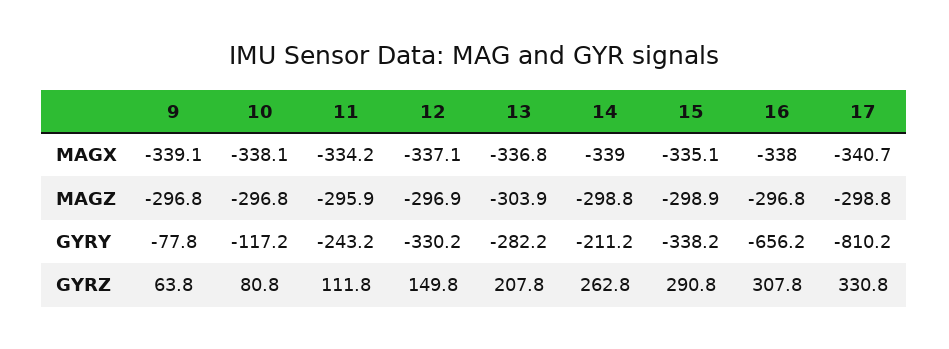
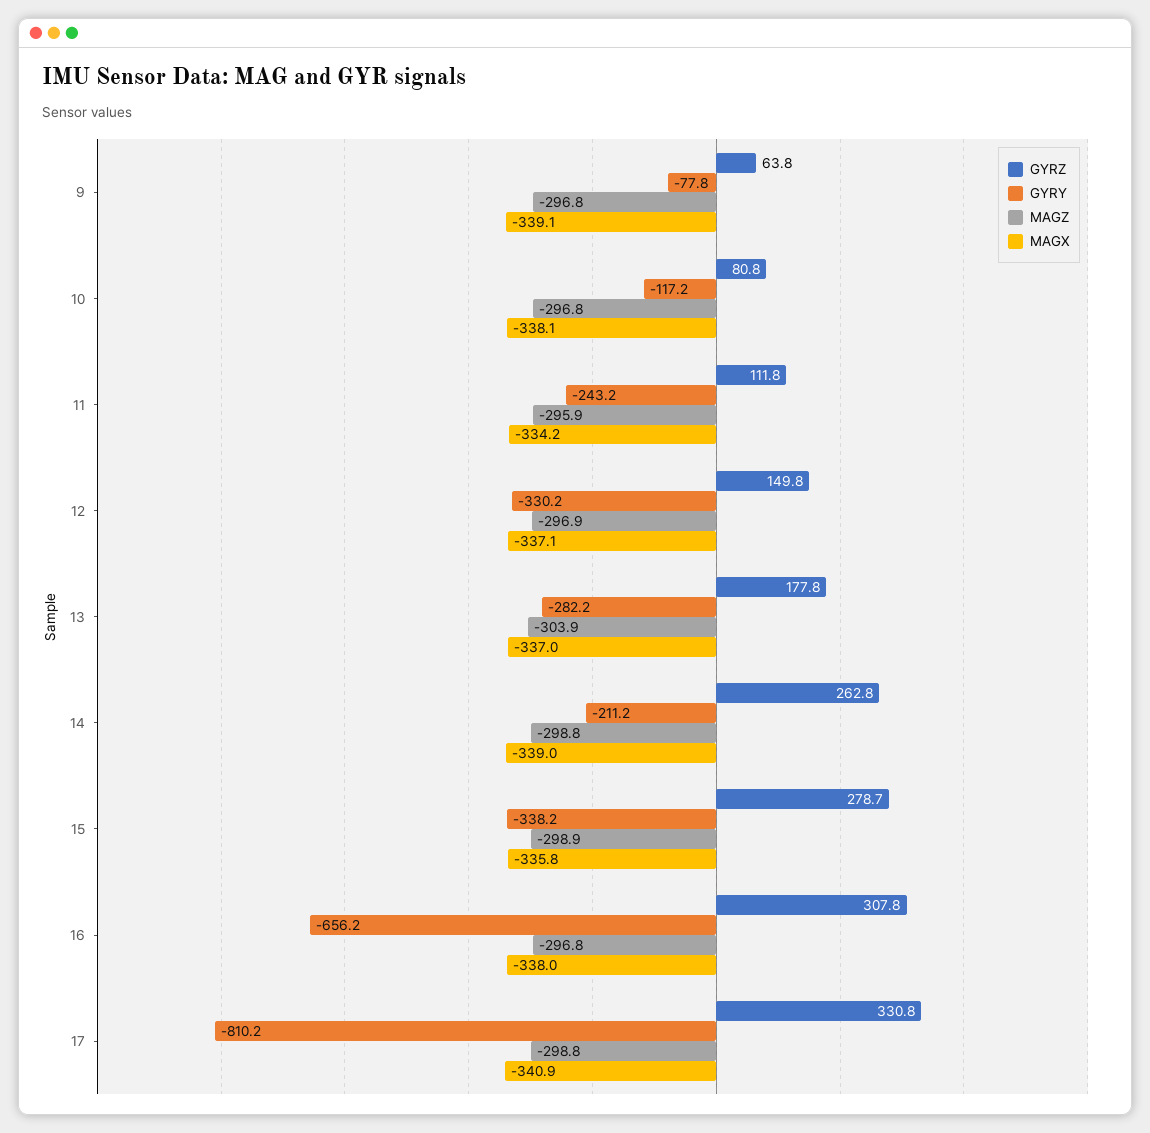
MAGX, 13: -336.8 -> -337
MAGX, 15: -335.1 -> -335.8
MAGX, 17: -340.7 -> -340.9
GYRZ, 13: 207.8 -> 177.8
GYRZ, 15: 290.8 -> 278.7

